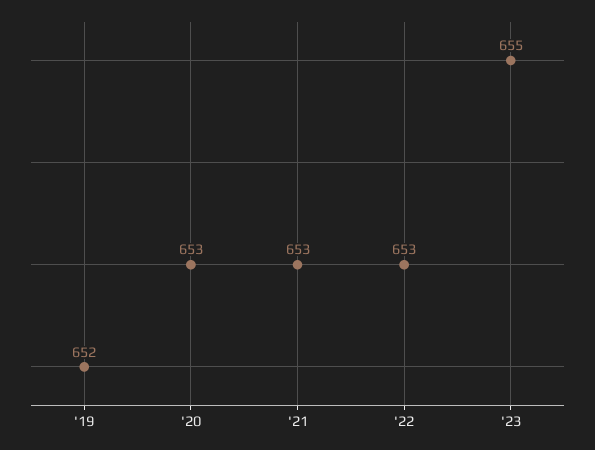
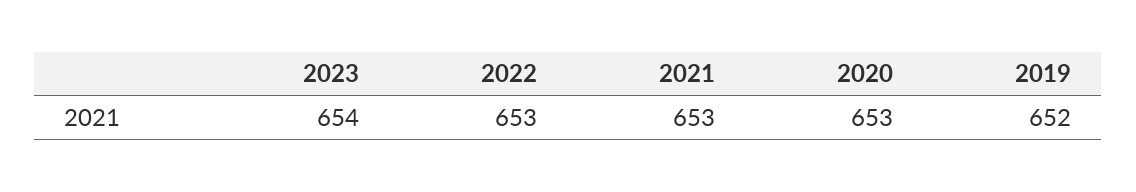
'23: 655 -> 654

